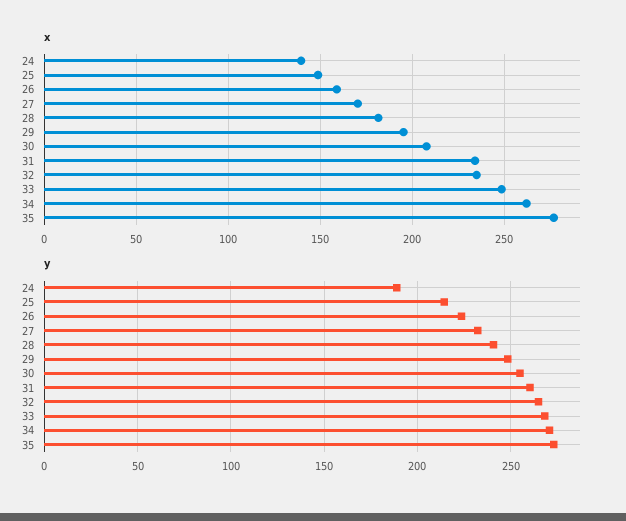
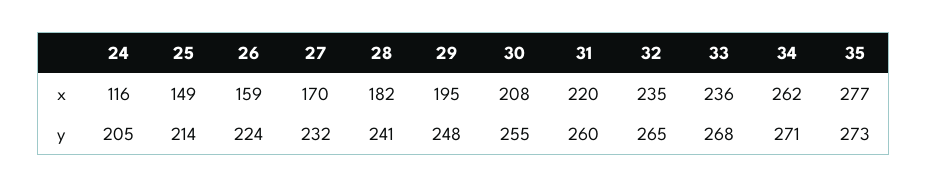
x, 24: 140 -> 116
x, 31: 235 -> 220
x, 33: 250 -> 236
y, 24: 190 -> 205

